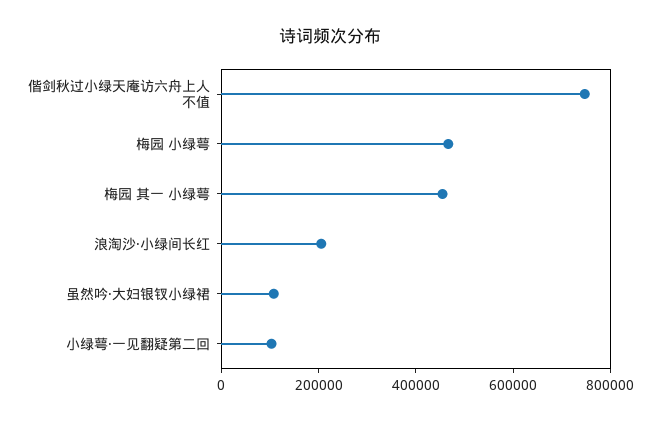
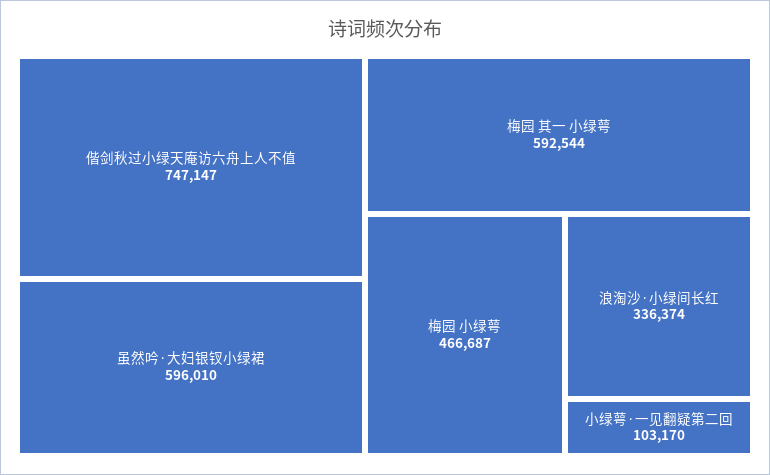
梅园 其一 小绿萼: 450000 -> 592544
浪淘沙·小绿间长红: 200000 -> 336374
虽然吟·大妇银钗小绿裙: 100000 -> 596010

